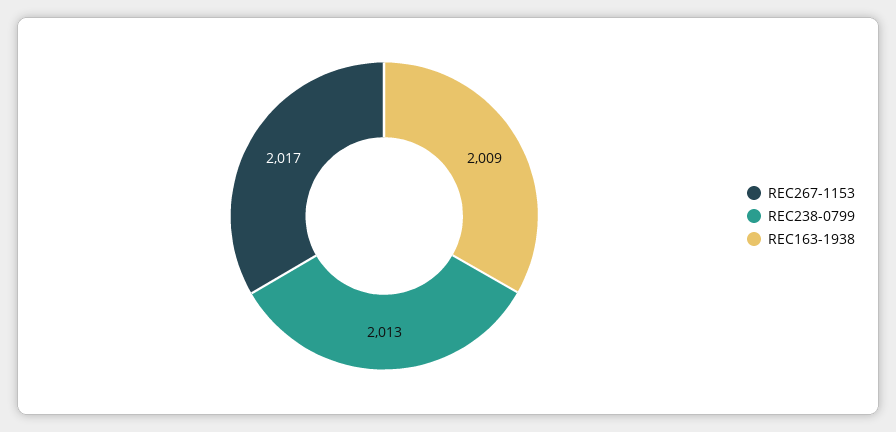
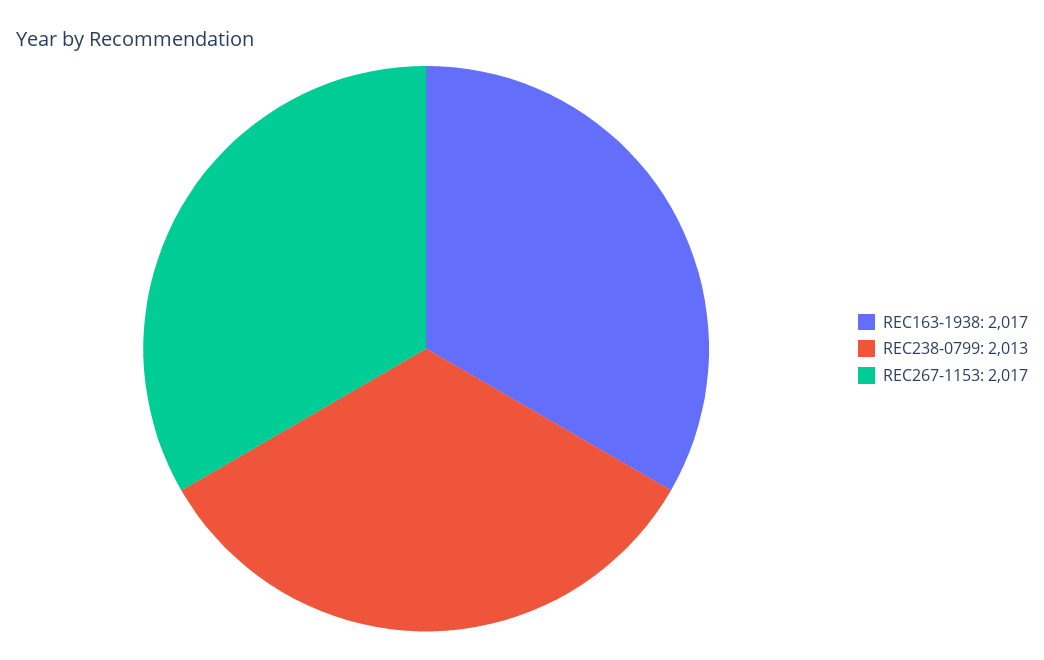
REC163-1938: 2009 -> 2017

